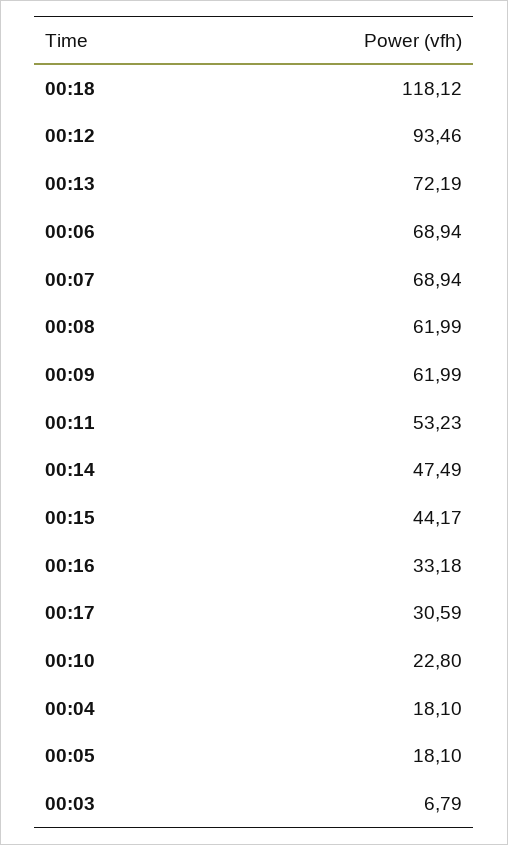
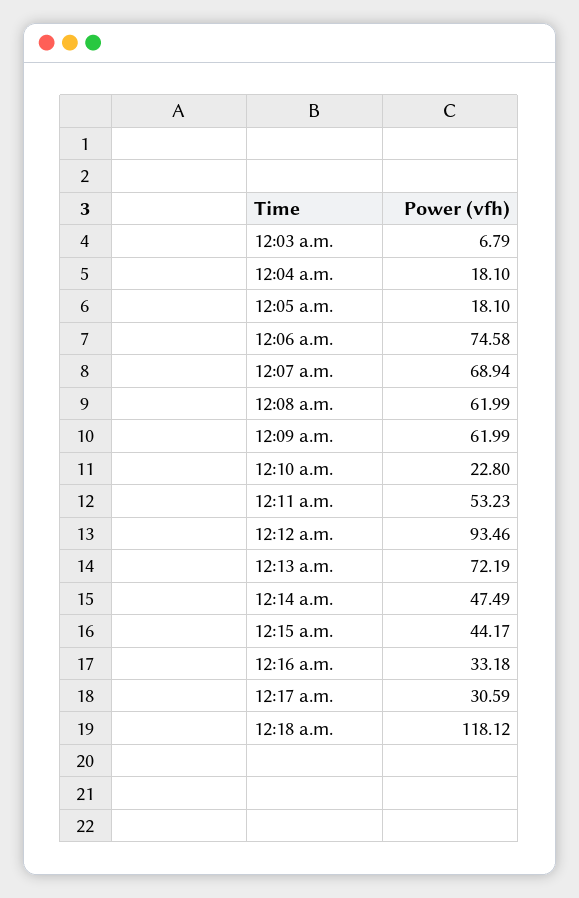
00:06: 68.94 -> 74.58

